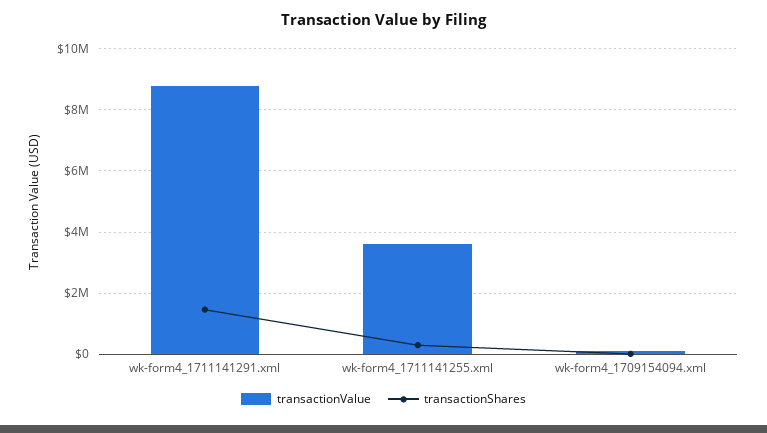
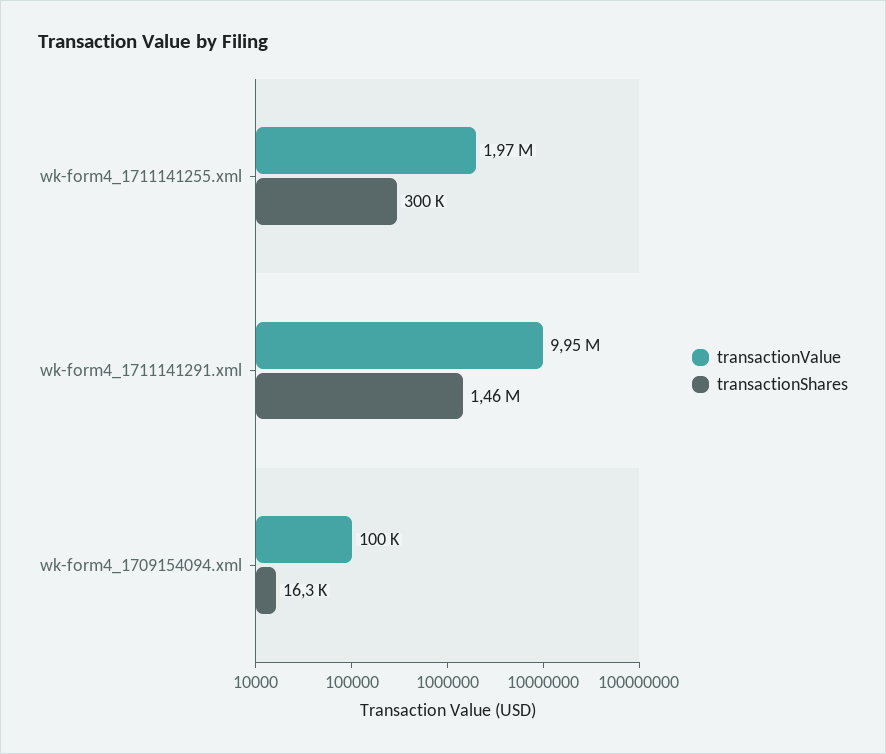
transactionValue, wk-form4_1711141291.xml: 8800000 -> 9950000
transactionValue, wk-form4_1711141255.xml: 3600000 -> 1970000

